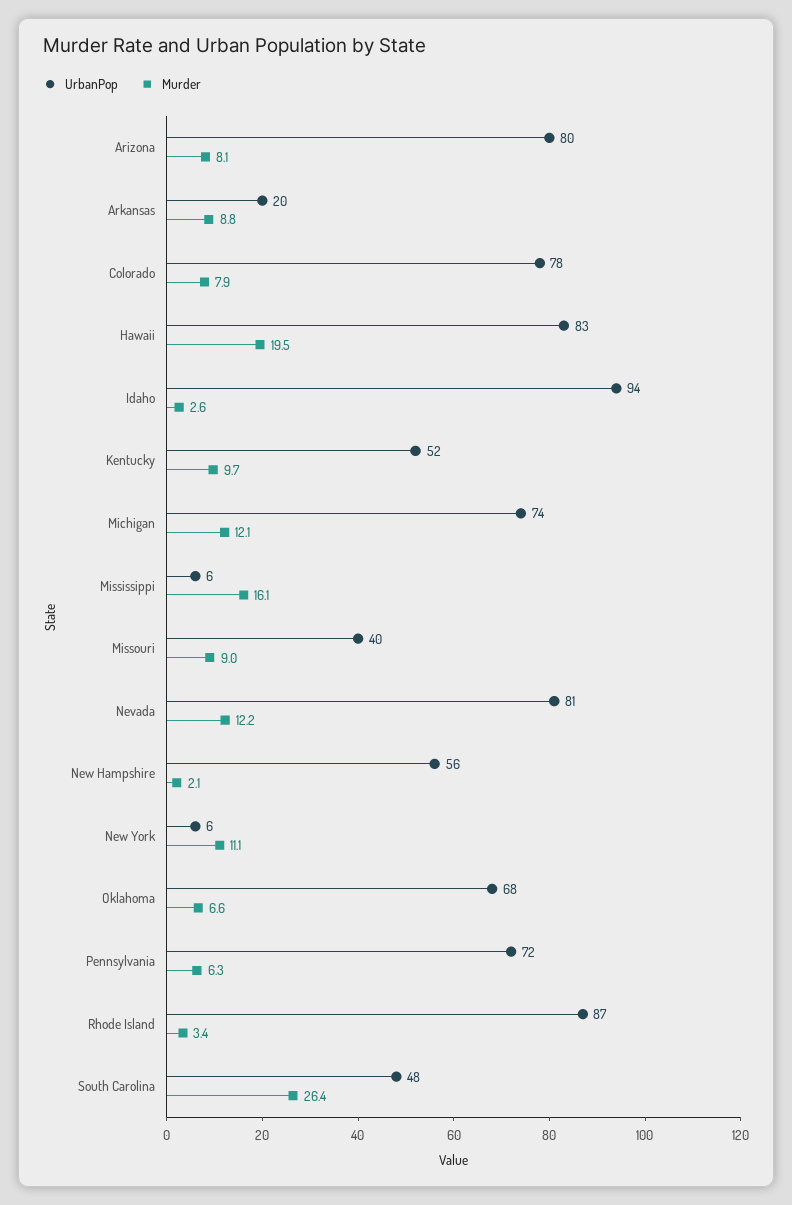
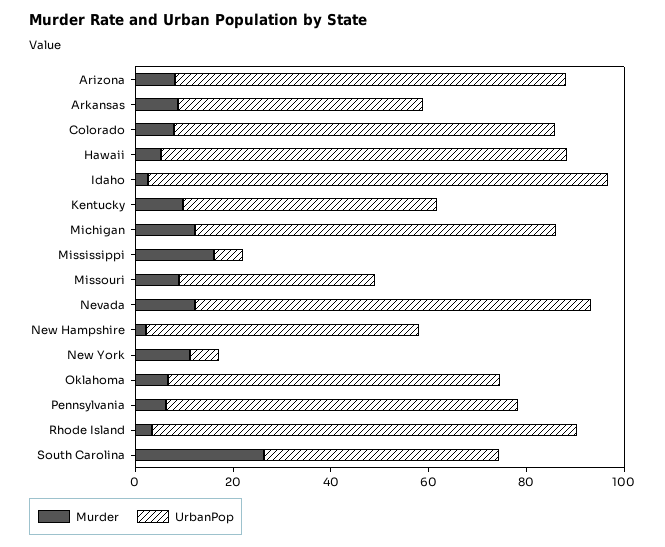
UrbanPop, Arkansas: 20 -> 50
Murder, Hawaii: 19.5 -> 5

